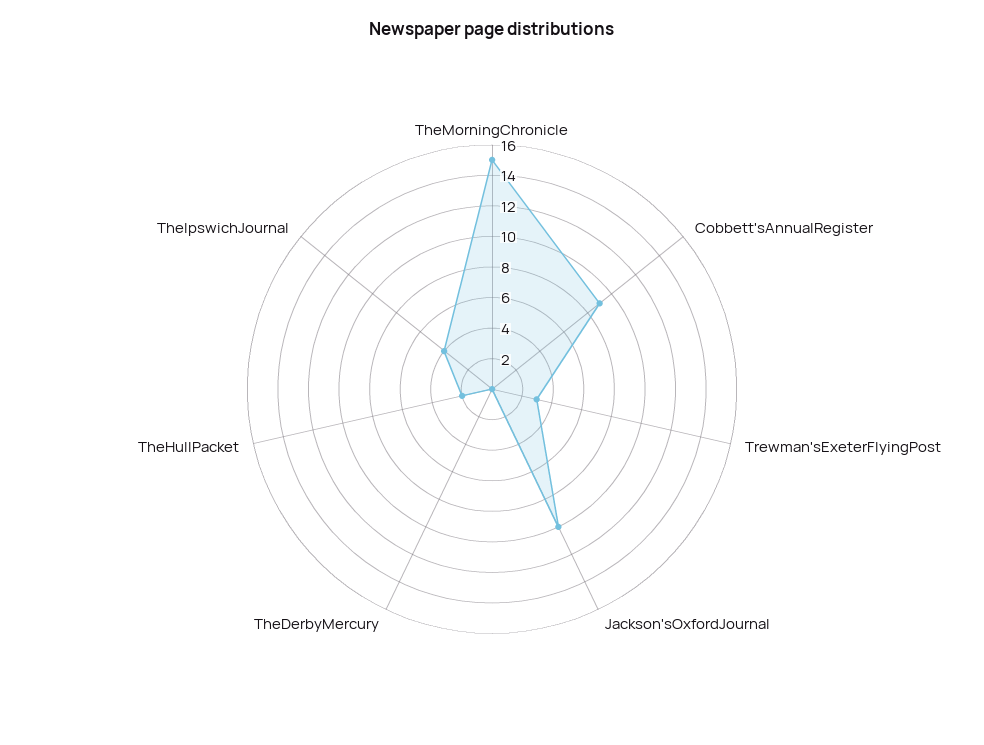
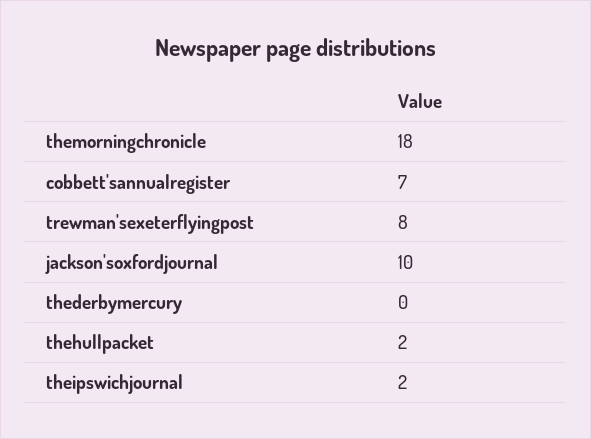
TheMorningChronicle: 15 -> 18
Cobbett'sAnnualRegister: 9 -> 7
Trewman'sExeterFlyingPost: 3 -> 8
TheIpswichJournal: 4 -> 2

